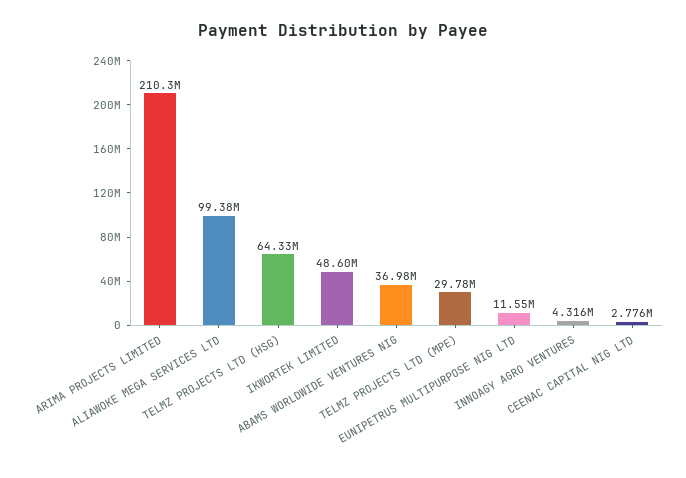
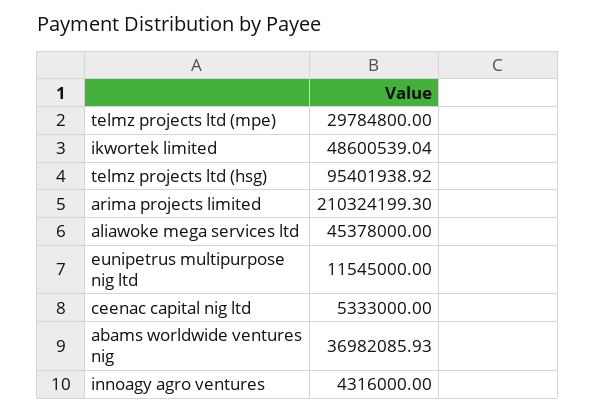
ALIAWOKE MEGA SERVICES LTD: 99380000 -> 45378000
TELMZ PROJECTS LTD (HSG): 64330000 -> 95401938.92
CEENAC CAPITAL NIG LTD: 2776000 -> 5333000

